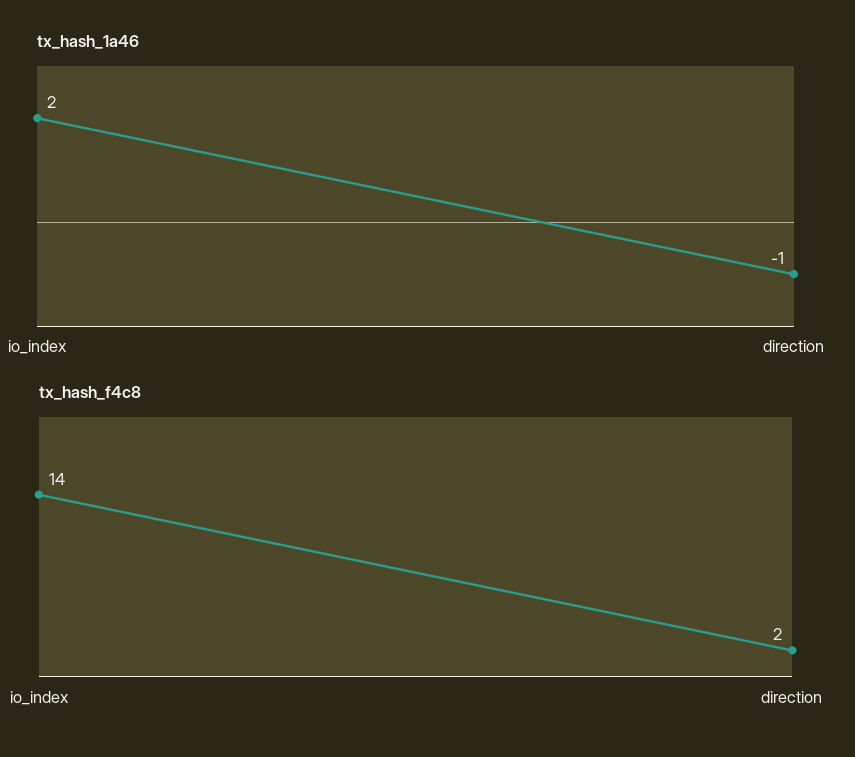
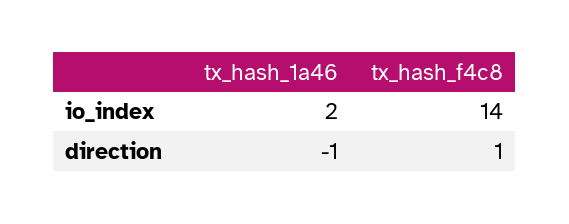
tx_hash_f4c8, direction: 2 -> 1

